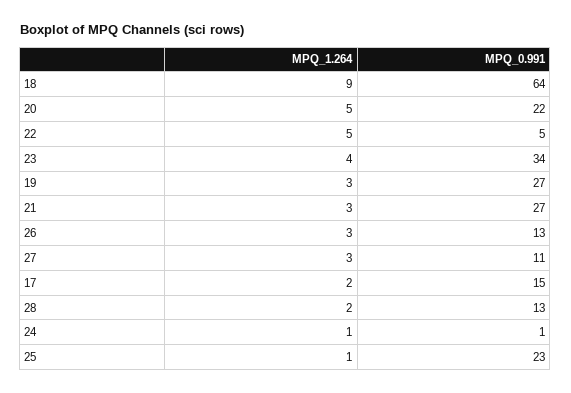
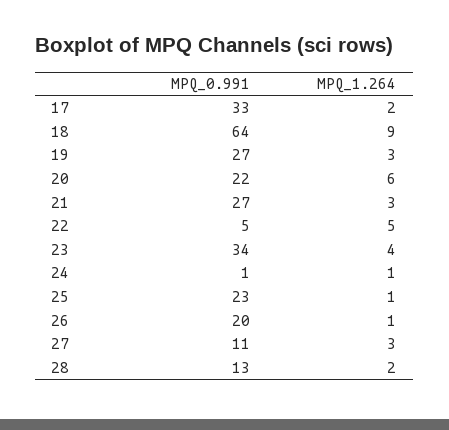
MPQ_1.264, 20: 5 -> 6
MPQ_1.264, 26: 3 -> 1
MPQ_0.991, 26: 13 -> 20
MPQ_0.991, 17: 15 -> 33

